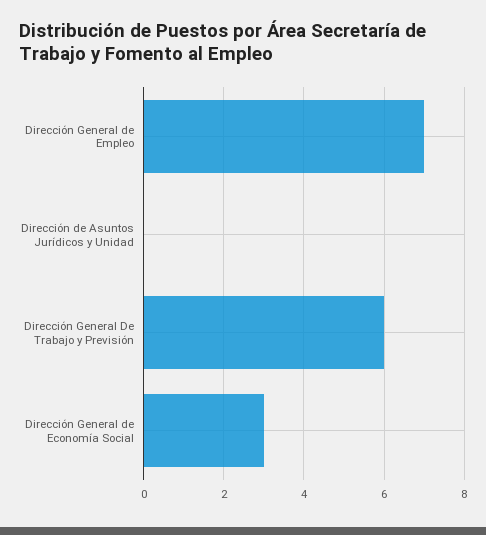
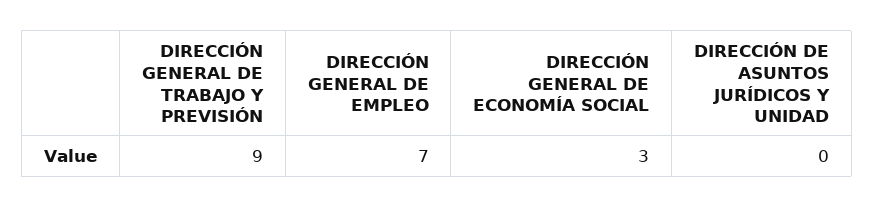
Dirección General De Trabajo y Previsión: 6 -> 9

